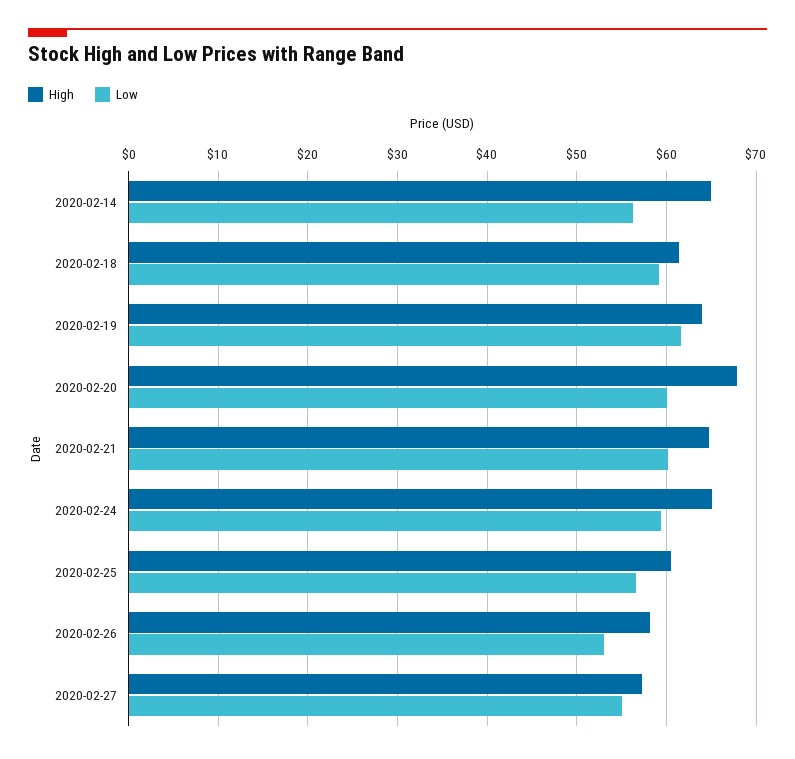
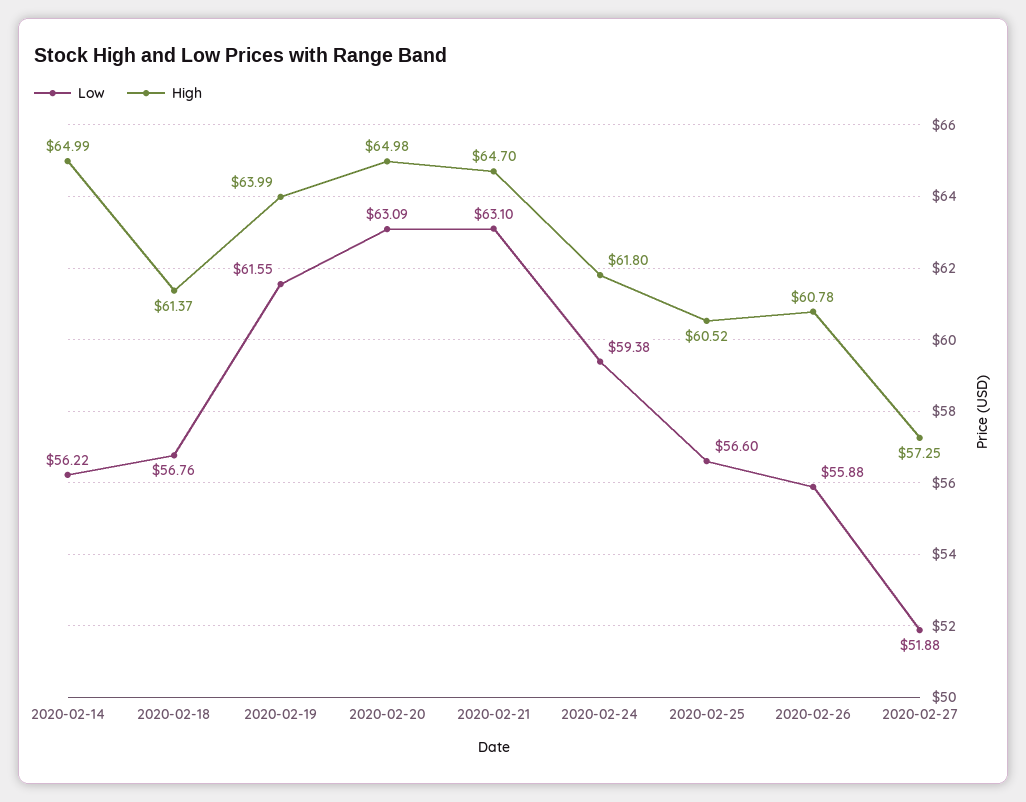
Low, 2020-02-18: 59 -> 56.76
High, 2020-02-20: 68 -> 64.98
Low, 2020-02-20: 60 -> 63.09
Low, 2020-02-21: 60 -> 63.1
High, 2020-02-24: 65 -> 61.8
High, 2020-02-26: 58 -> 60.78
Low, 2020-02-26: 53 -> 55.88
Low, 2020-02-27: 55 -> 51.88

